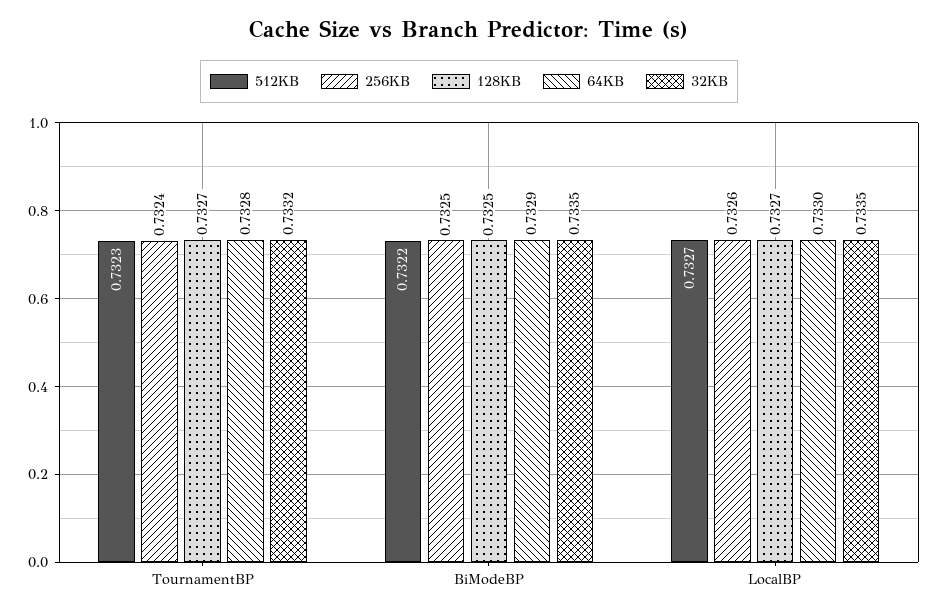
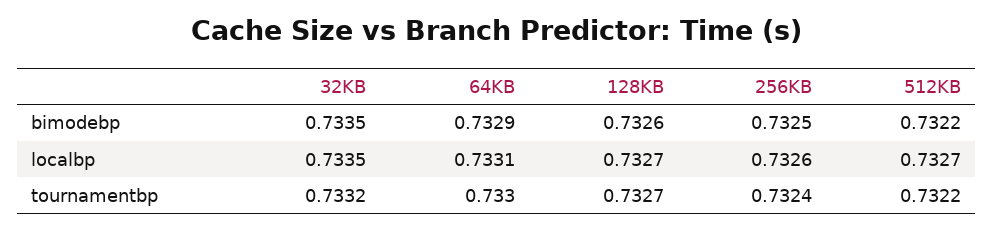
512KB, TournamentBP: 0.7323 -> 0.7322
64KB, TournamentBP: 0.7328 -> 0.733
128KB, BiModeBP: 0.7325 -> 0.7326
64KB, LocalBP: 0.733 -> 0.7331

